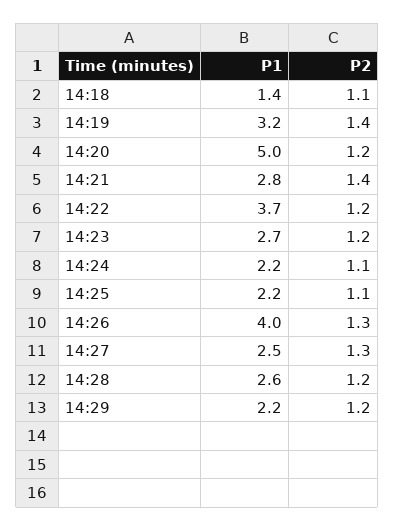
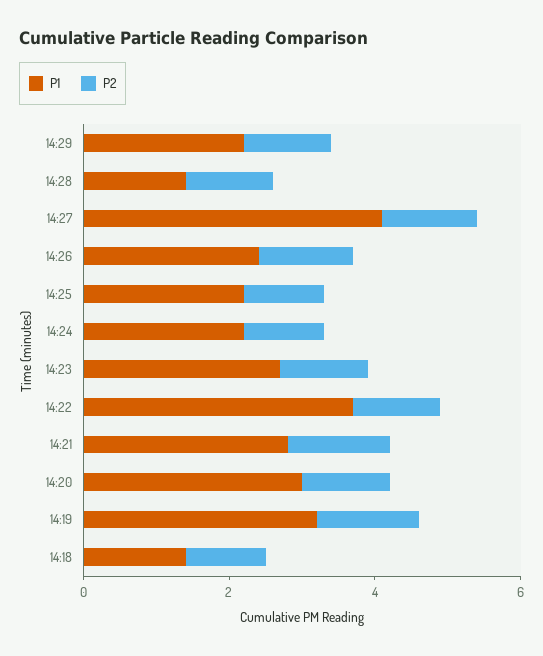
P1, 14:20: 5 -> 3
P1, 14:26: 4 -> 2.5
P1, 14:27: 2.5 -> 4
P1, 14:28: 2.6 -> 1.5

